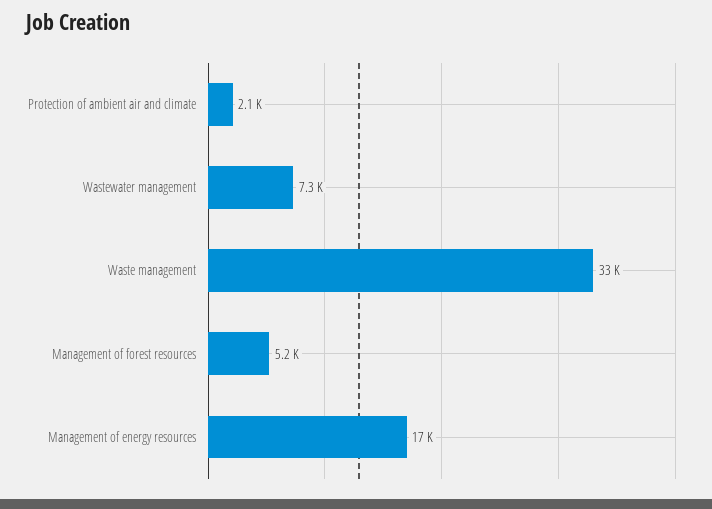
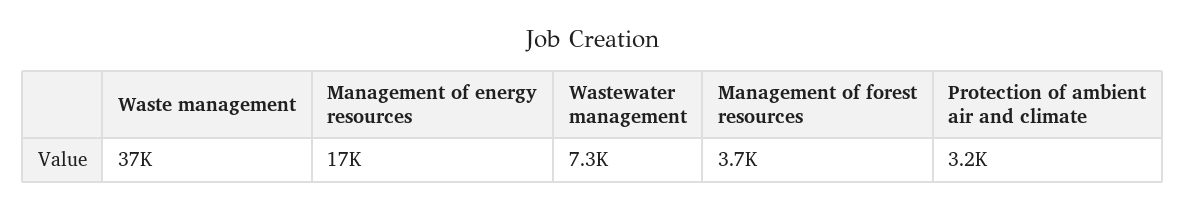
Protection of ambient air and climate: 2100 -> 3200
Waste management: 33000 -> 37000
Management of forest resources: 5200 -> 3700

